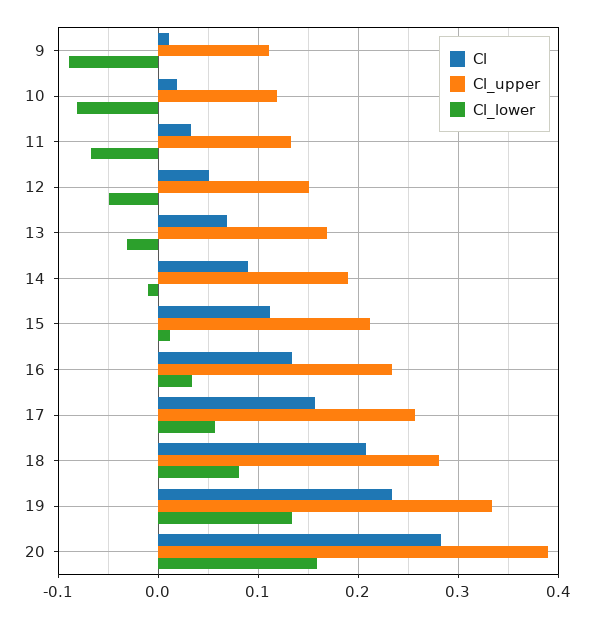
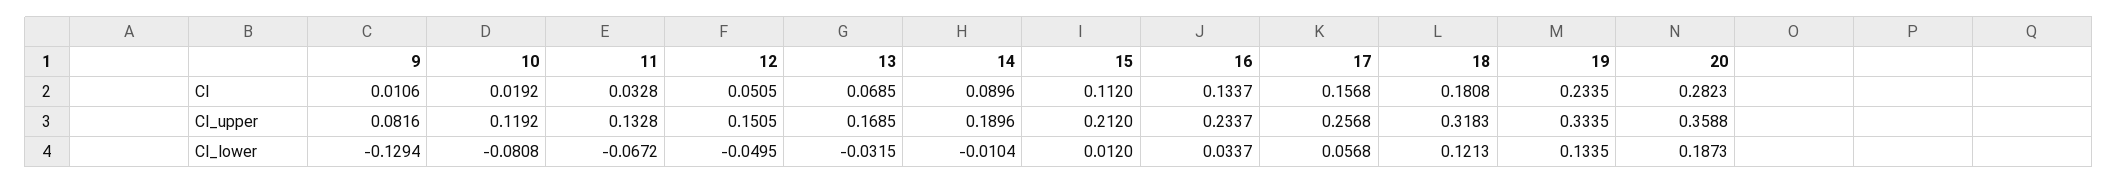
Cl_upper, 9: 0.11 -> 0.0816
Cl_lower, 9: -0.09 -> -0.1294
Cl, 18: 0.21 -> 0.1808
Cl_upper, 18: 0.28 -> 0.3183
Cl_lower, 18: 0.08 -> 0.1213
Cl_upper, 20: 0.39 -> 0.3588
Cl_lower, 20: 0.16 -> 0.1873

